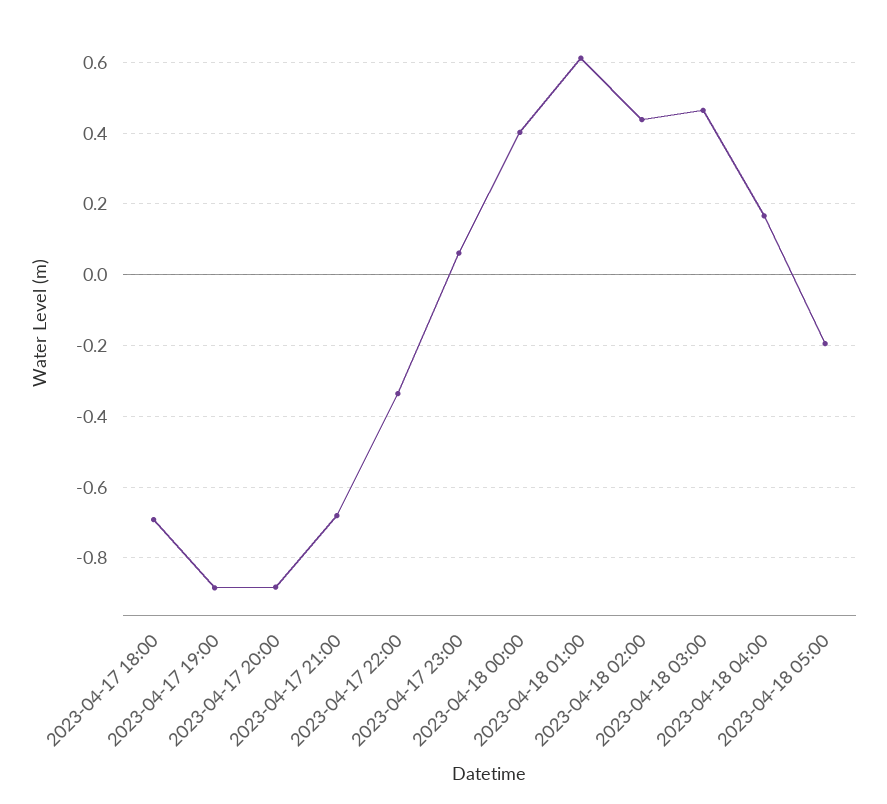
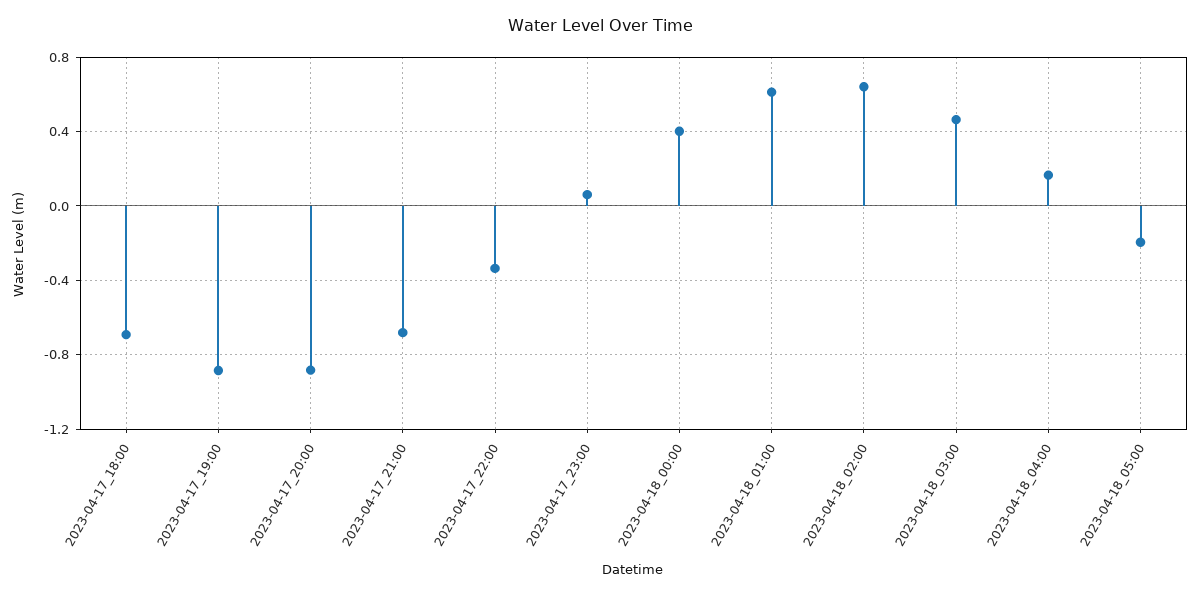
2023-04-18 02:00: 0.44 -> 0.65

